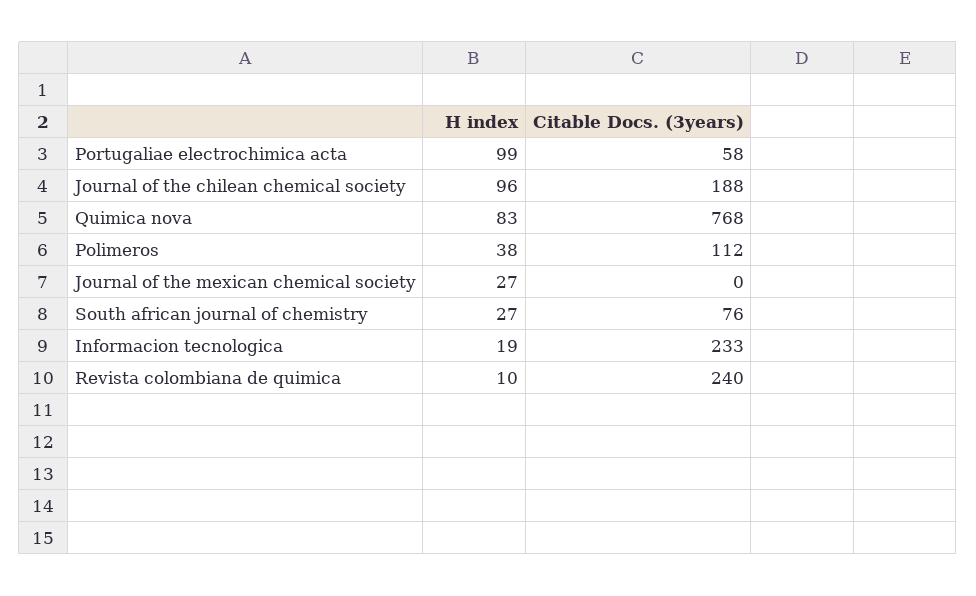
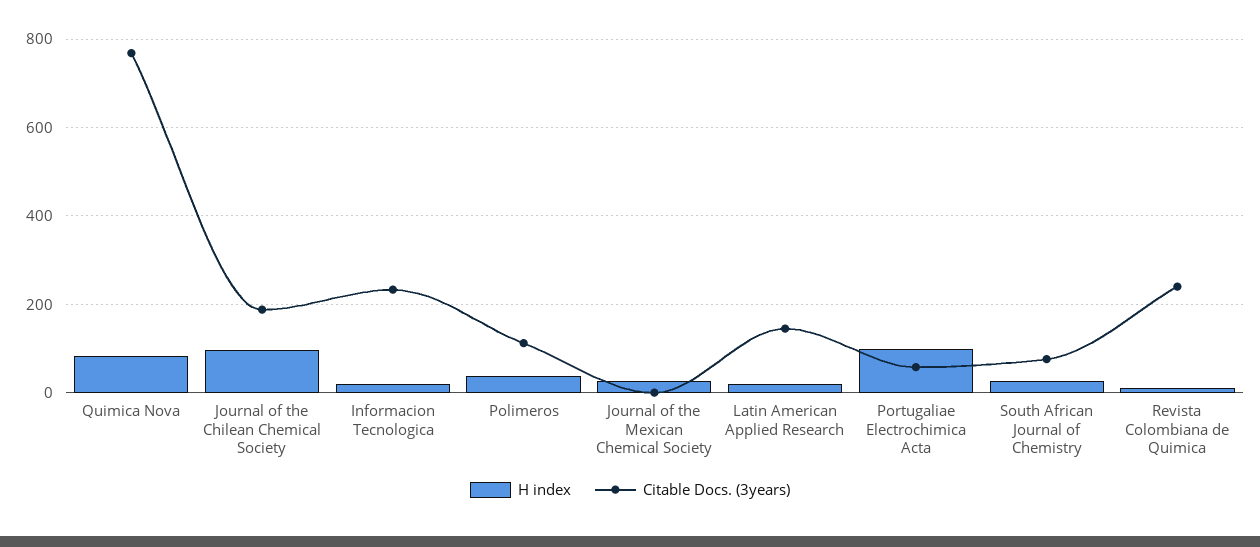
H index, Latin American Applied Research: none -> 20
Citable Docs. (3years), Latin American Applied Research: none -> 140

